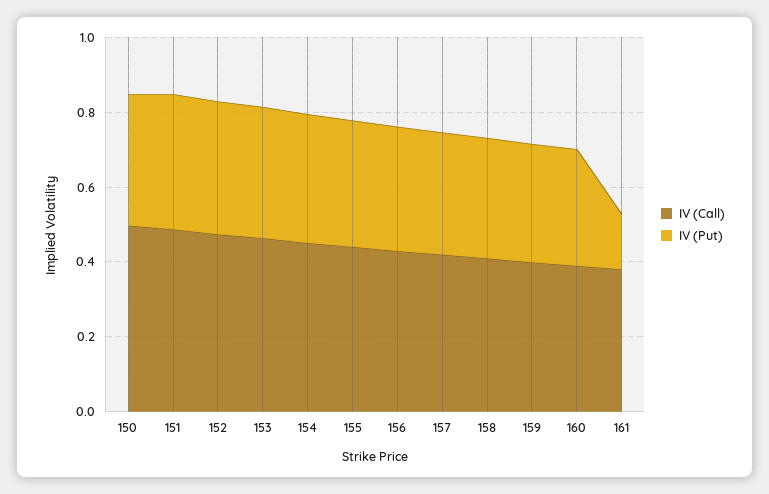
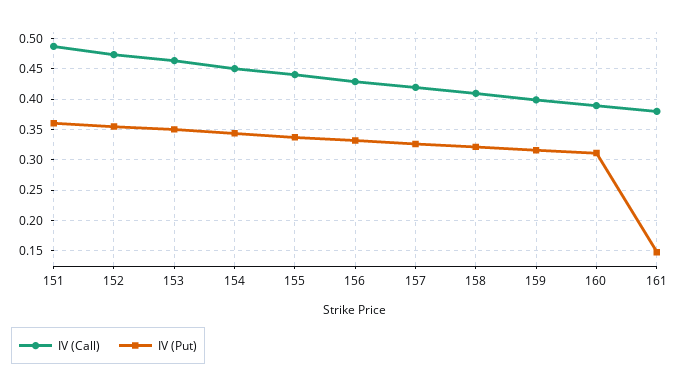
IV (Call), 150: 0.5 -> none
IV (Put), 150: 0.35 -> none

